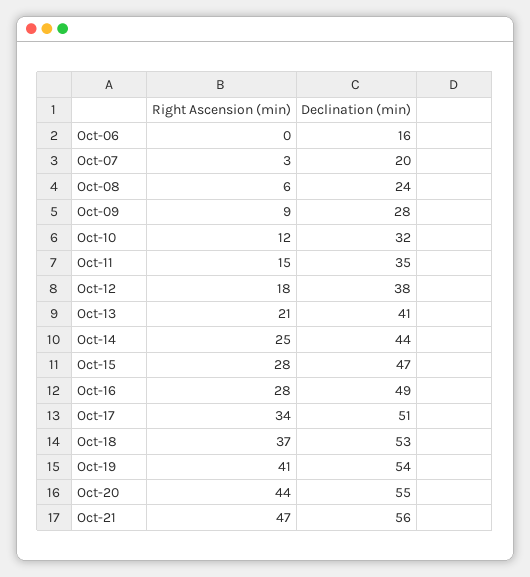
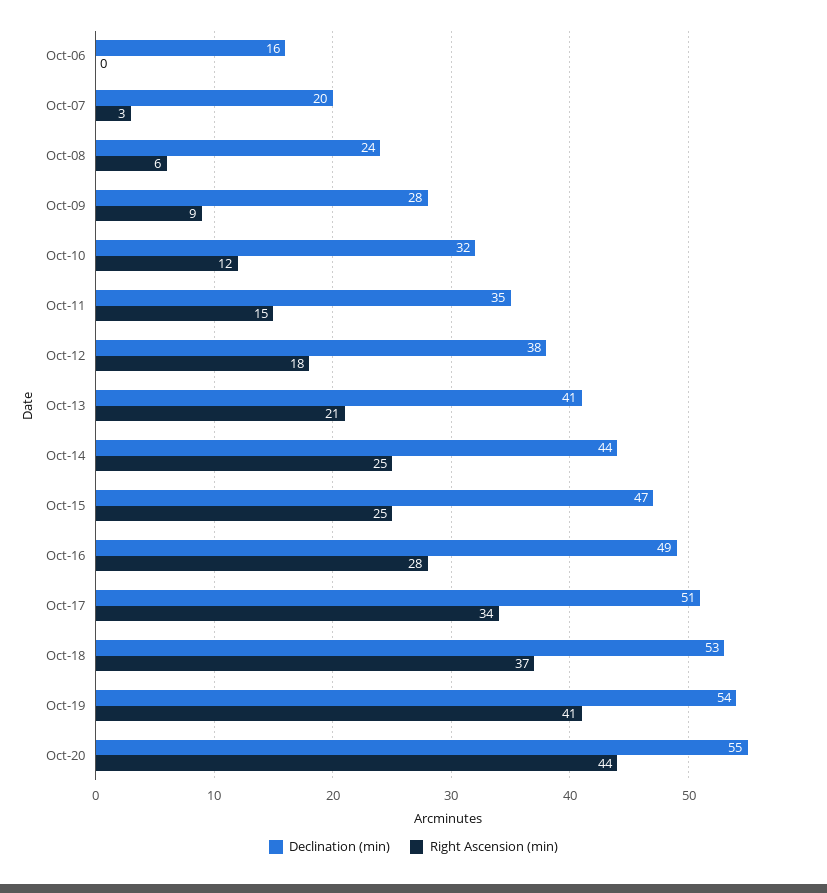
Right Ascension (min), Oct-15: 28 -> 25
Right Ascension (min), Oct-21: 47 -> none
Declination (min), Oct-21: 56 -> none

